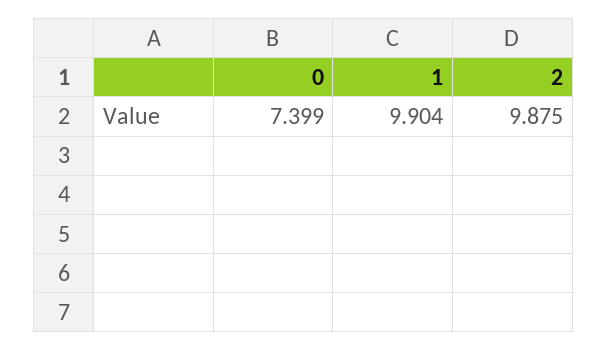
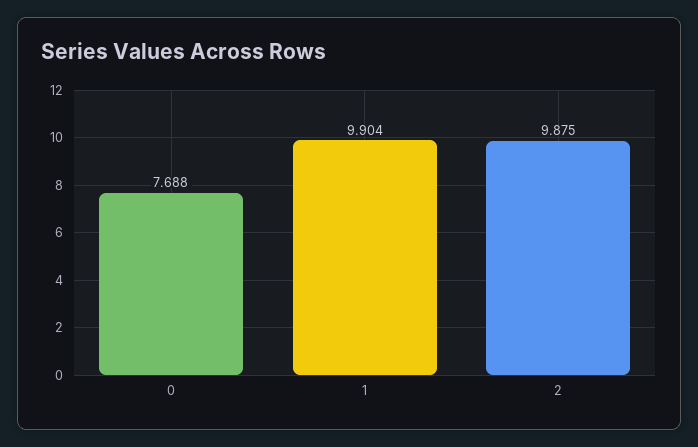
0: 7.399 -> 7.688

